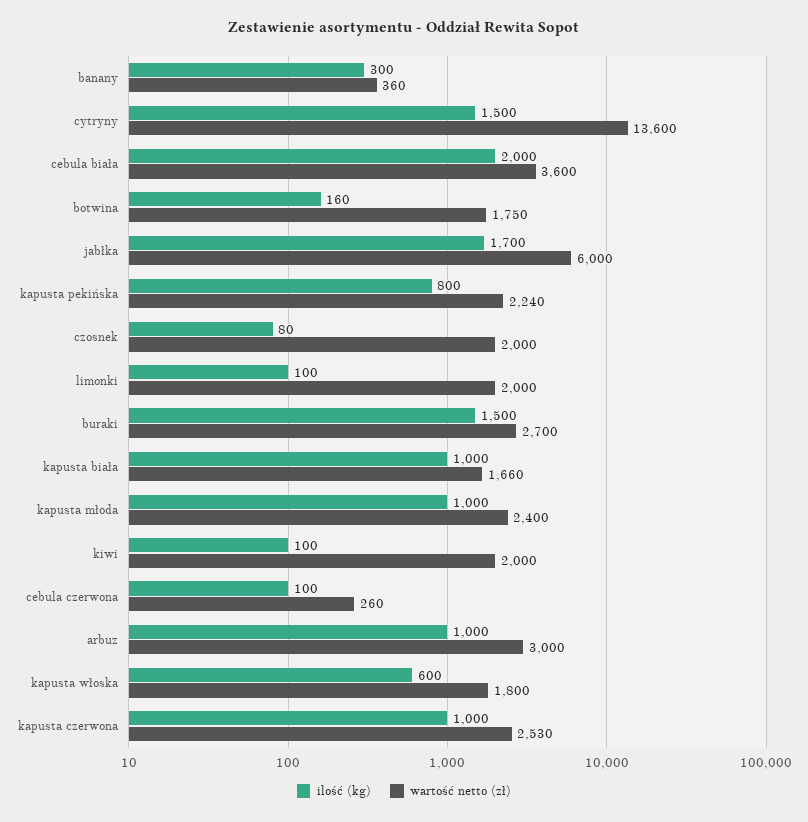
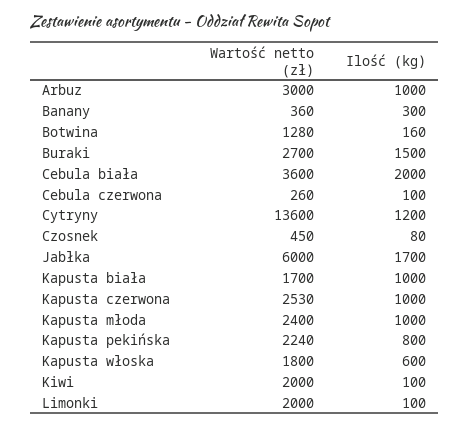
ilość (kg), cytryny: 1500 -> 1200
wartość netto (zł), botwina: 1750 -> 1280
wartość netto (zł), czosnek: 2000 -> 450
wartość netto (zł), kapusta biała: 1660 -> 1700

